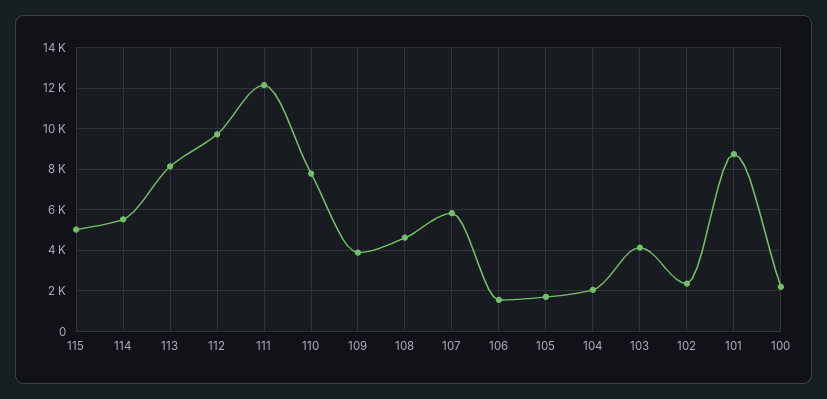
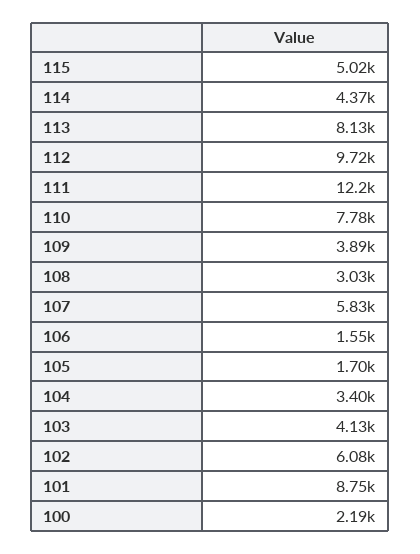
114: 5500 -> 4370
108: 4500 -> 3030
104: 2000 -> 3400
102: 2500 -> 6080

